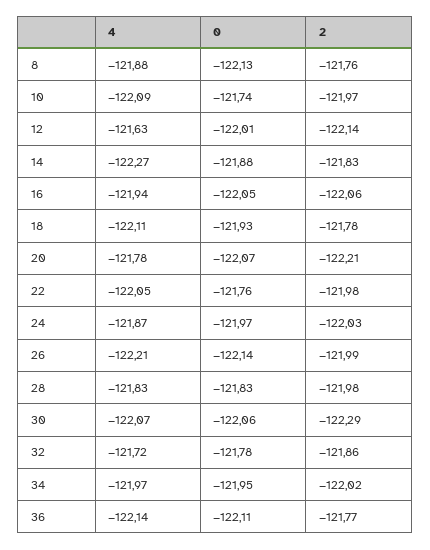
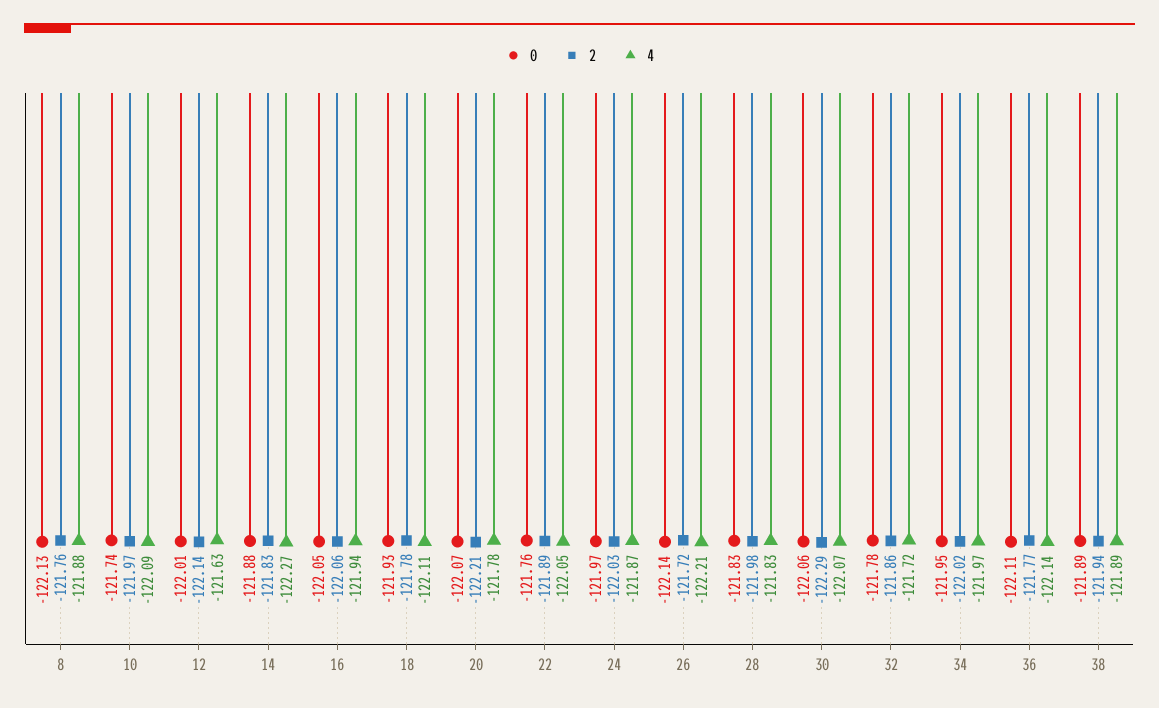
2, 22: -121.98 -> -121.89
2, 26: -121.99 -> -121.72
0, 38: none -> -121.89
2, 38: none -> -121.94
4, 38: none -> -121.89

